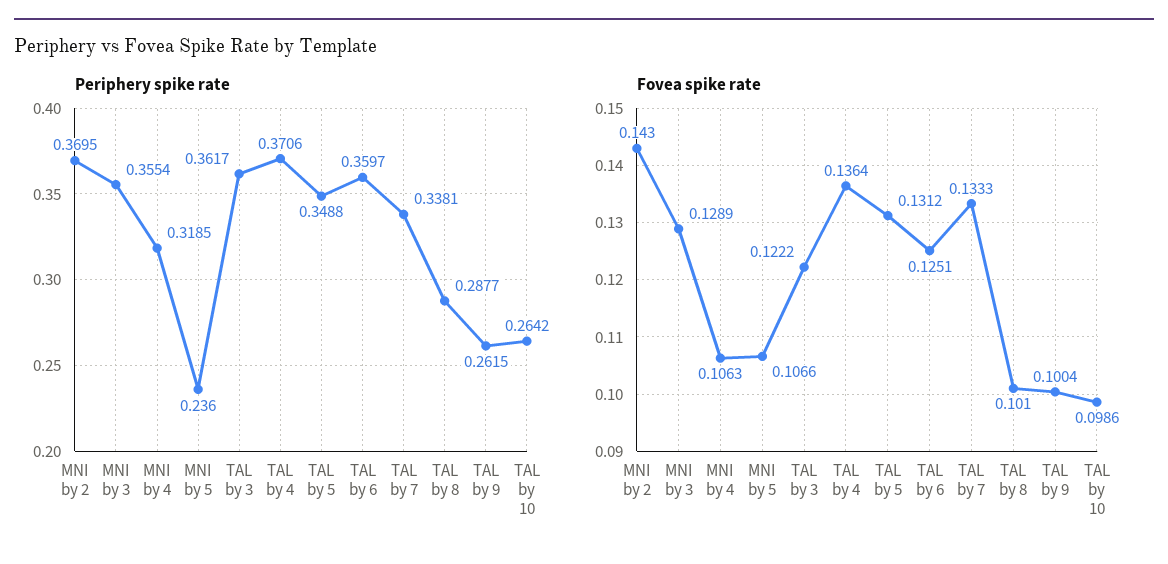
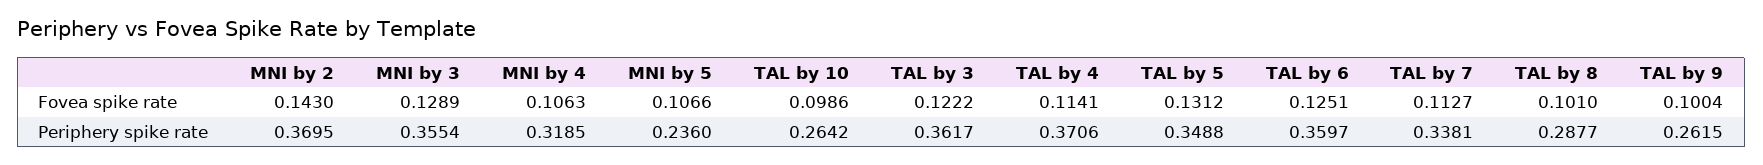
Fovea spike rate, TAL by 4: 0.1364 -> 0.1141
Fovea spike rate, TAL by 7: 0.1333 -> 0.1127

